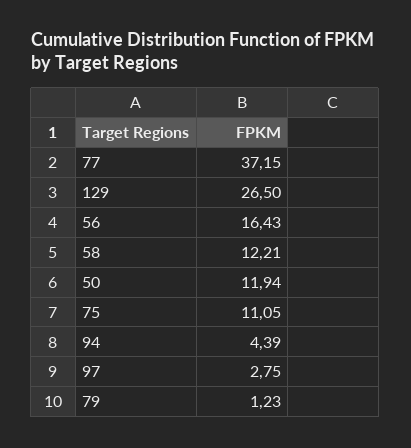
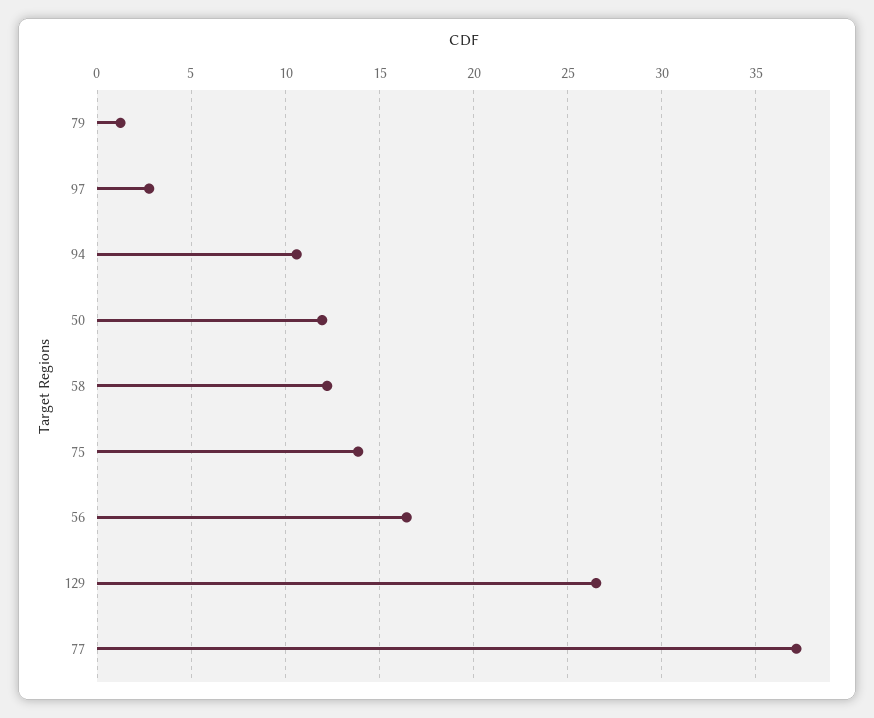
75: 11.05 -> 14
94: 4.39 -> 10.5

